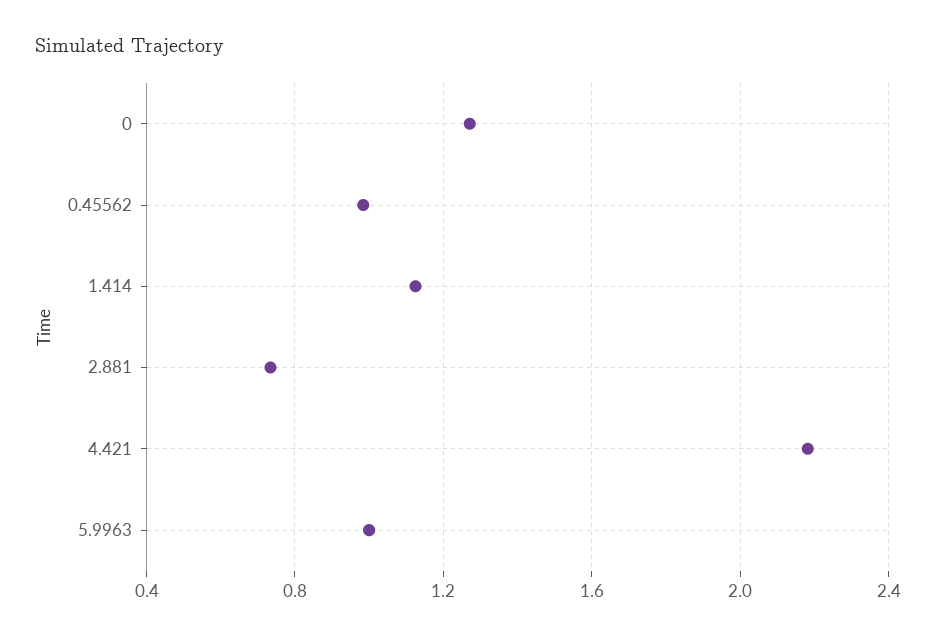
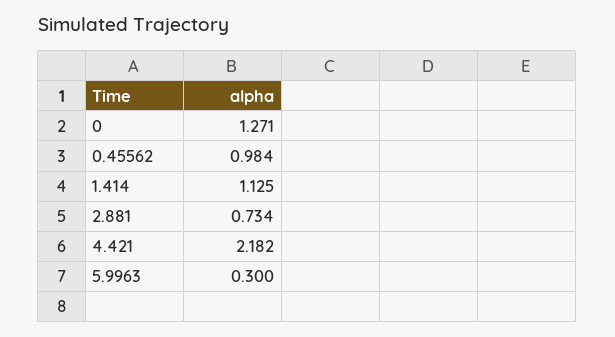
5.9963: 1 -> 0.3

